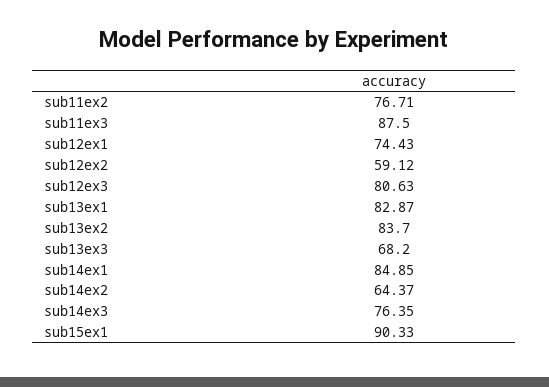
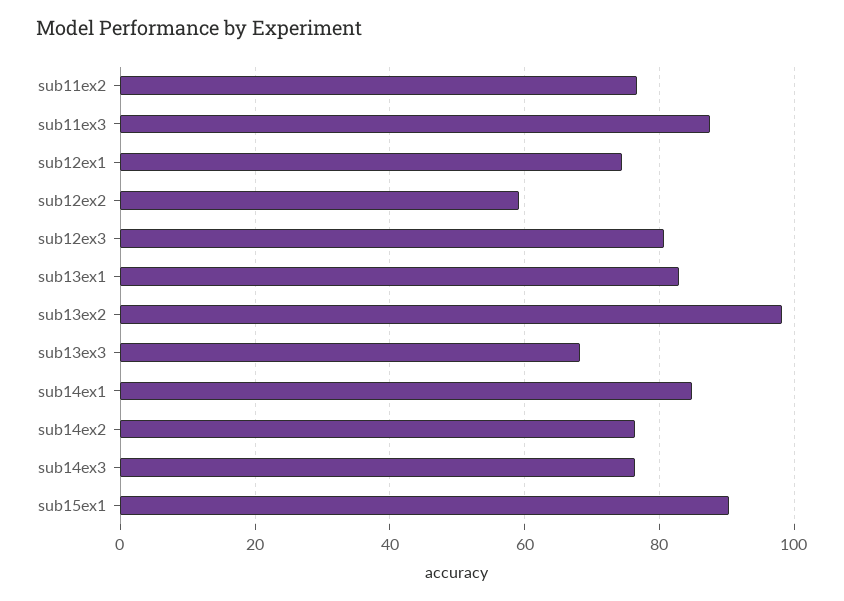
sub13ex2: 83.7 -> 98
sub14ex2: 64.37 -> 76

